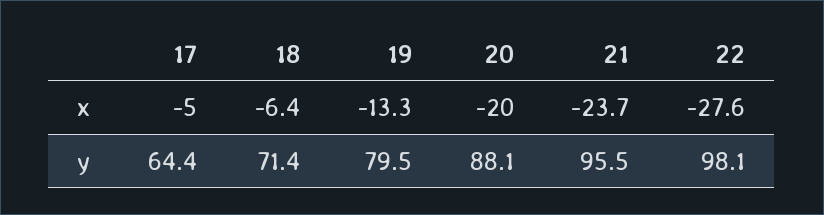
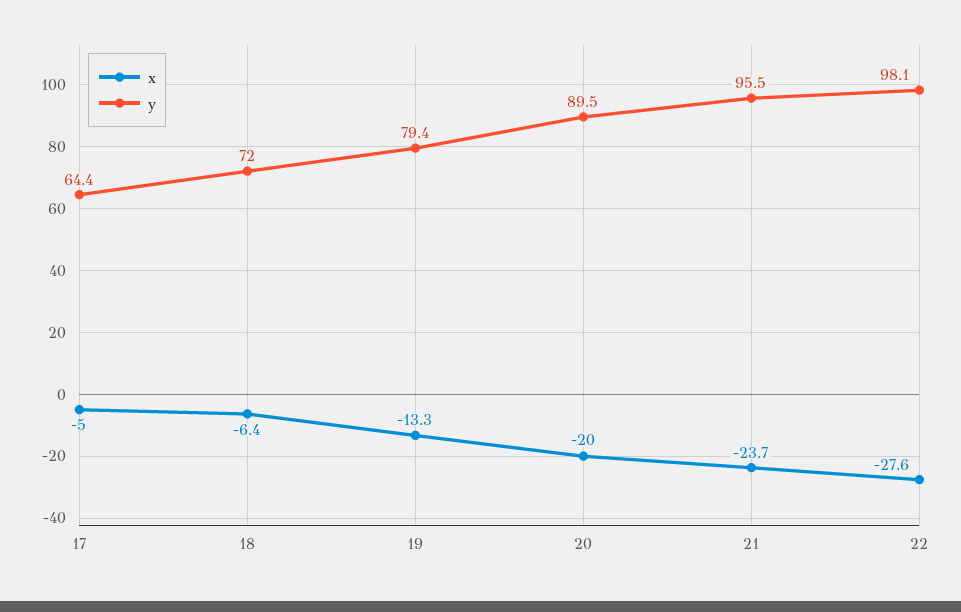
y, 18: 71.4 -> 72
y, 19: 79.5 -> 79.4
y, 20: 88.1 -> 89.5

